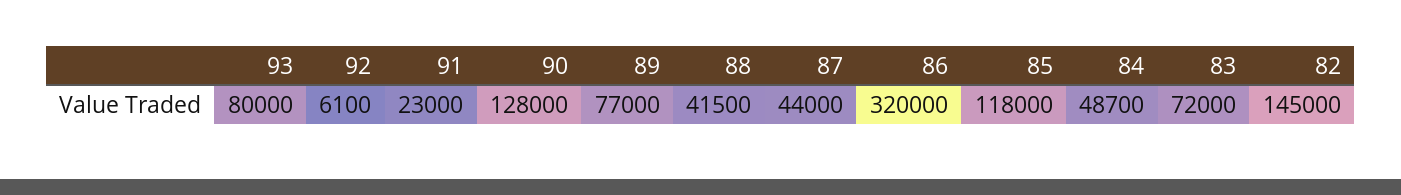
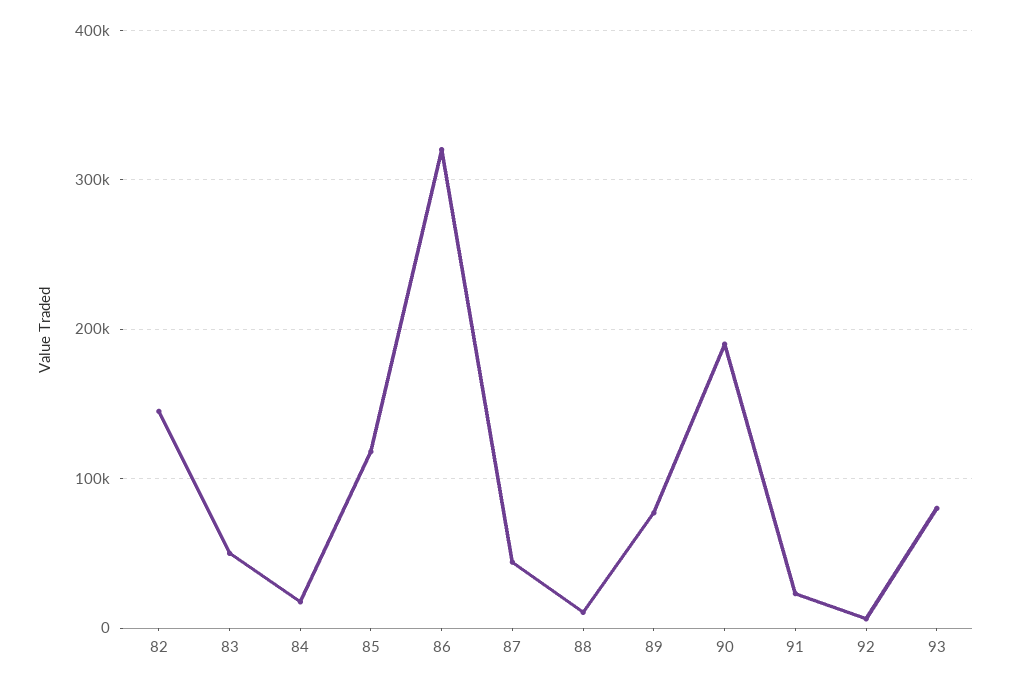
90: 128000 -> 190000
88: 41500 -> 10000
84: 48700 -> 20000
83: 72000 -> 50000

